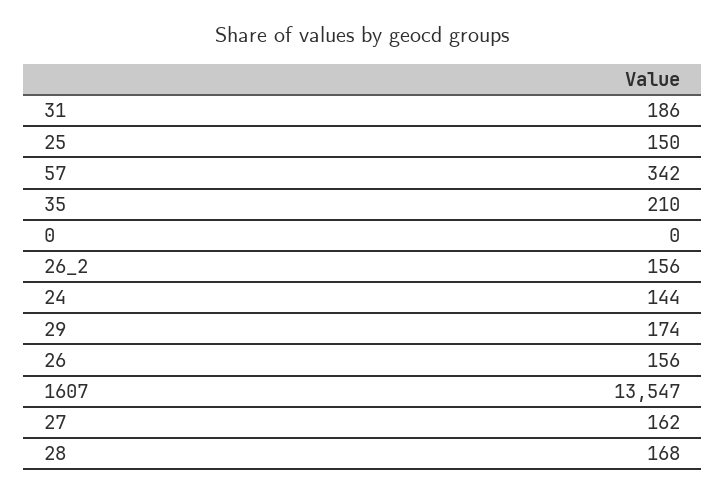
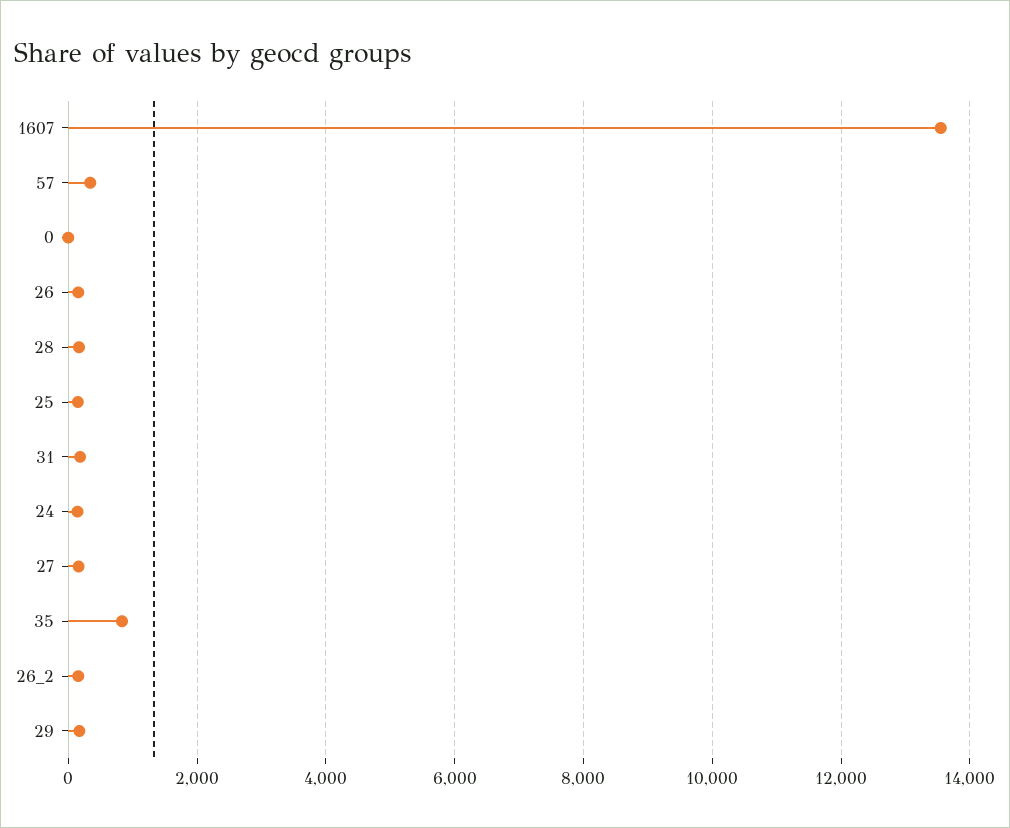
35: 210 -> 800

